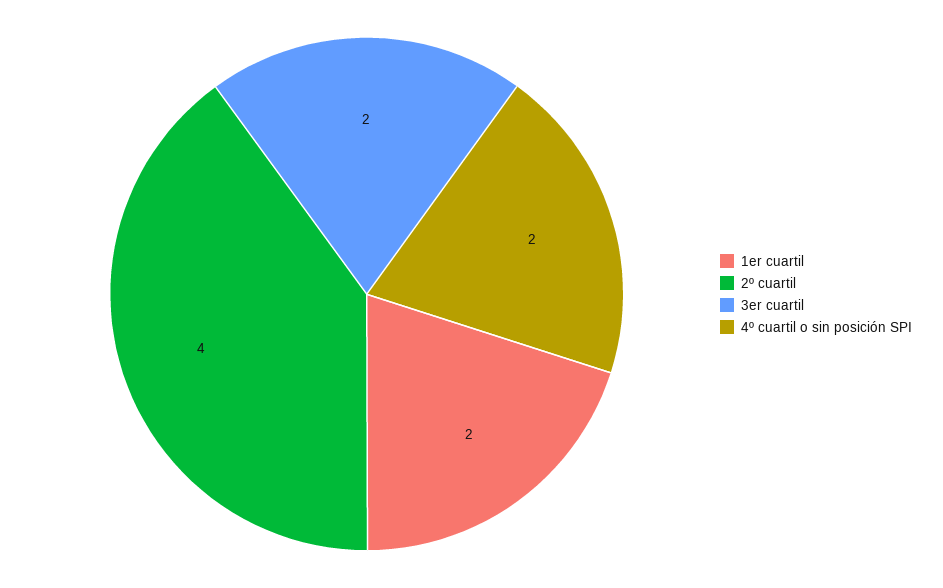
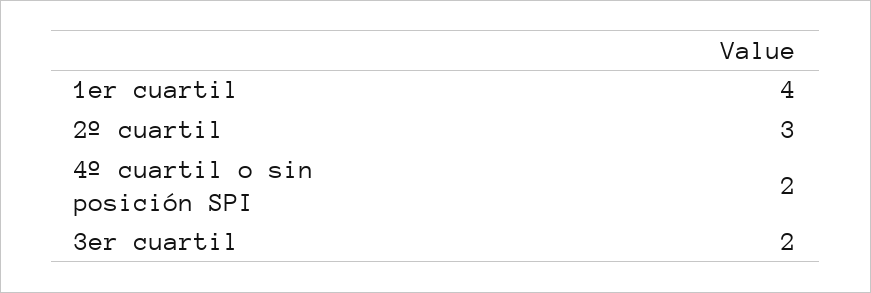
1er cuartil: 2 -> 4
2º cuartil: 4 -> 3

